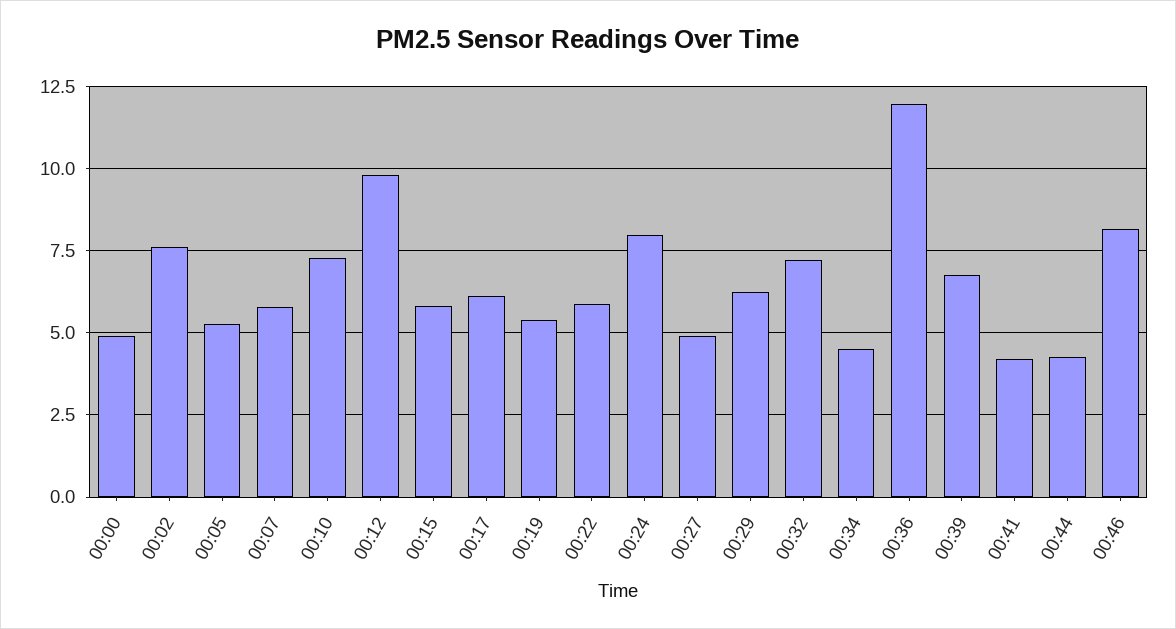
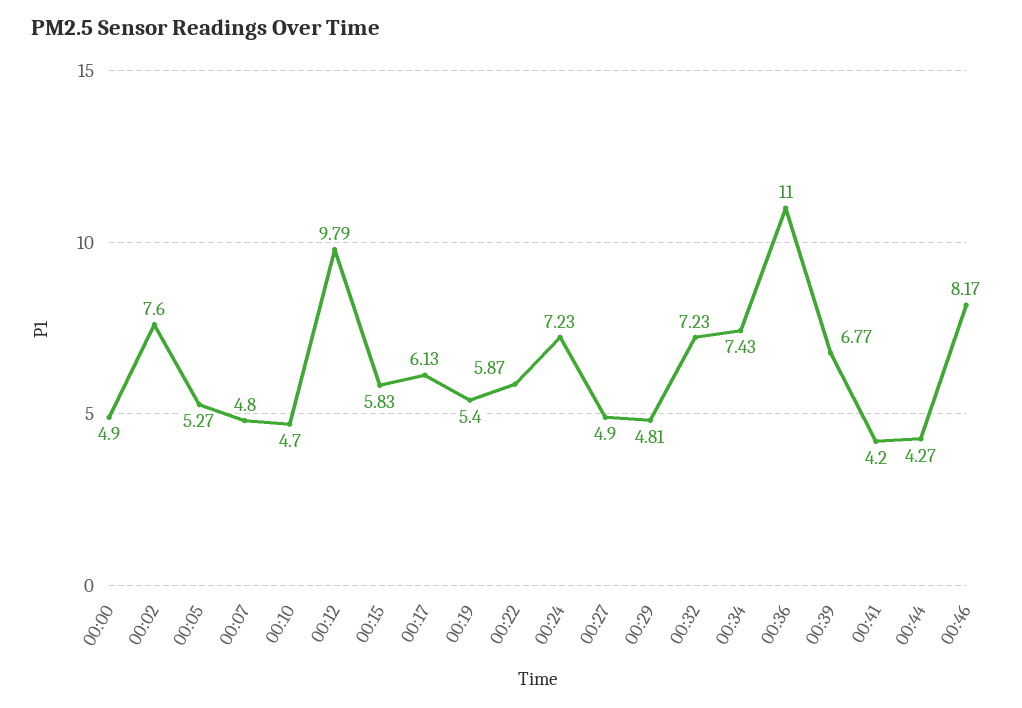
00:07: 5.75 -> 4.8
00:10: 7.25 -> 4.7
00:24: 8 -> 7.23
00:29: 6.25 -> 4.81
00:34: 4.5 -> 7.43
00:36: 12 -> 11

